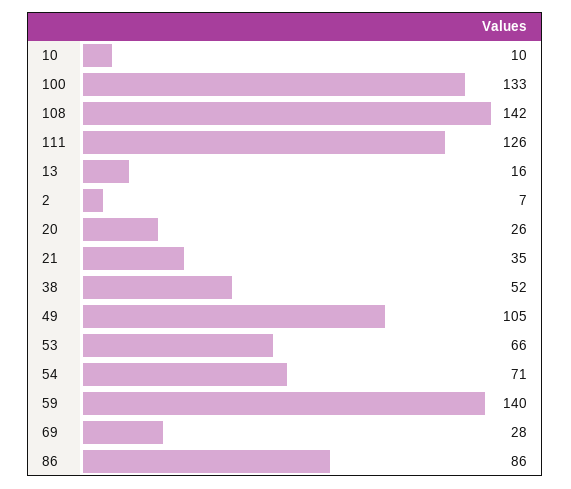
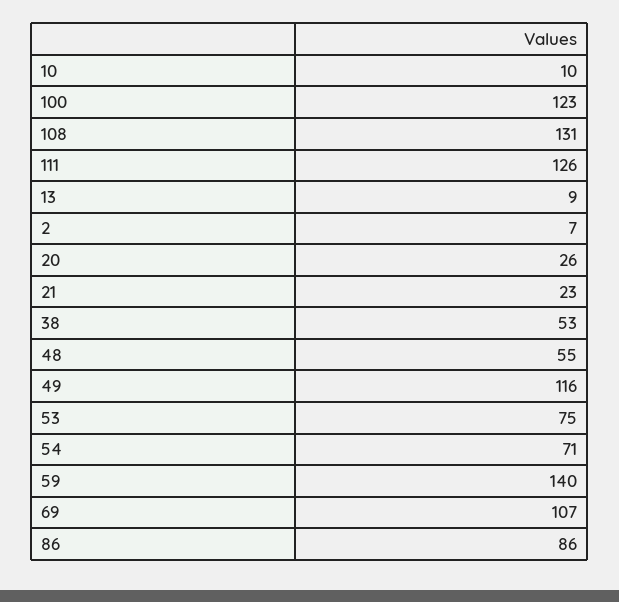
100: 133 -> 123
108: 142 -> 131
13: 16 -> 9
21: 35 -> 23
38: 52 -> 53
49: 105 -> 116
53: 66 -> 75
69: 28 -> 107
48: none -> 55

